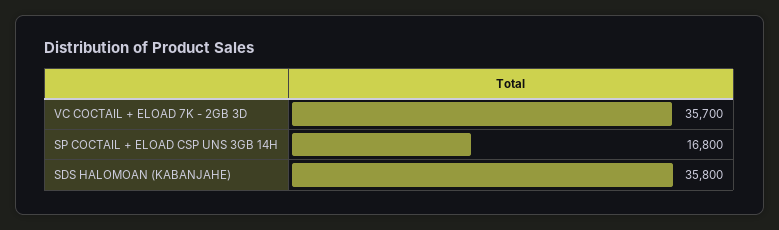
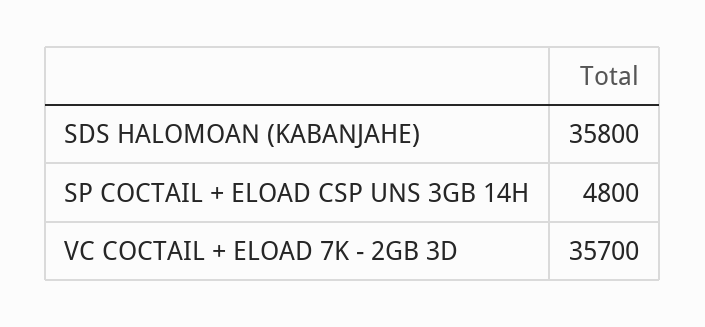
SP COCTAIL + ELOAD CSP UNS 3GB 14H: 16800 -> 4800

